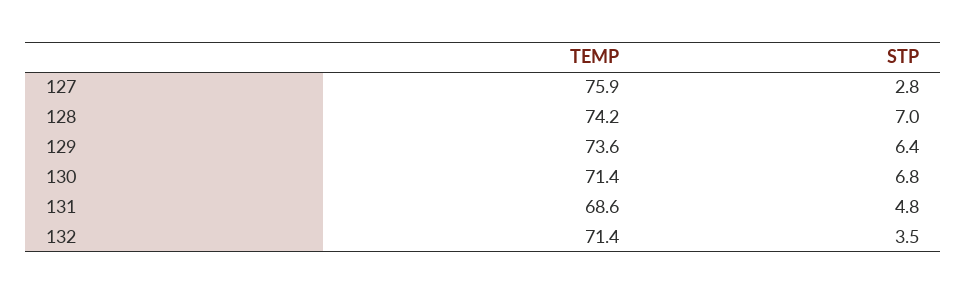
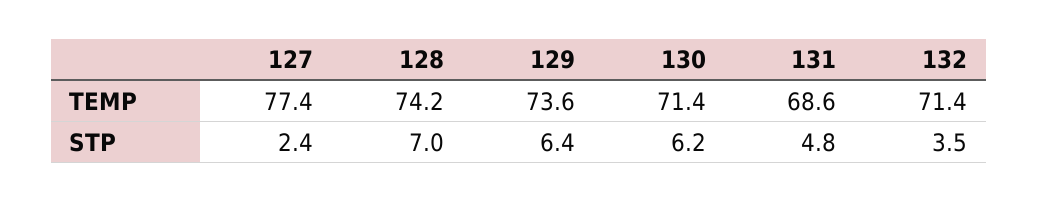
TEMP, 127: 75.9 -> 77.4
STP, 127: 2.8 -> 2.4
STP, 130: 6.8 -> 6.2

